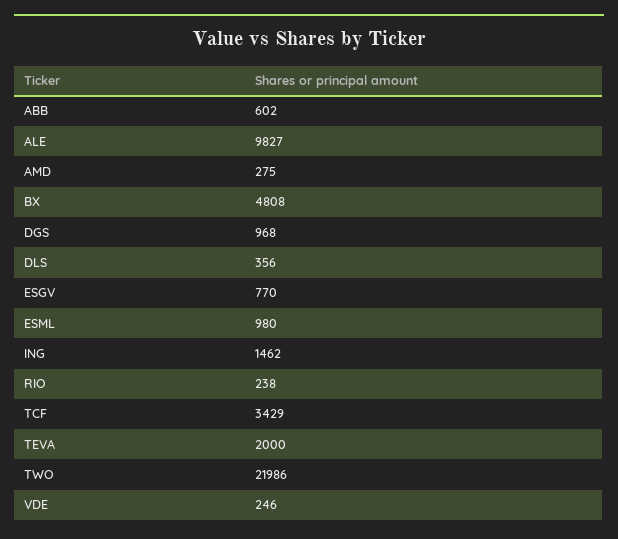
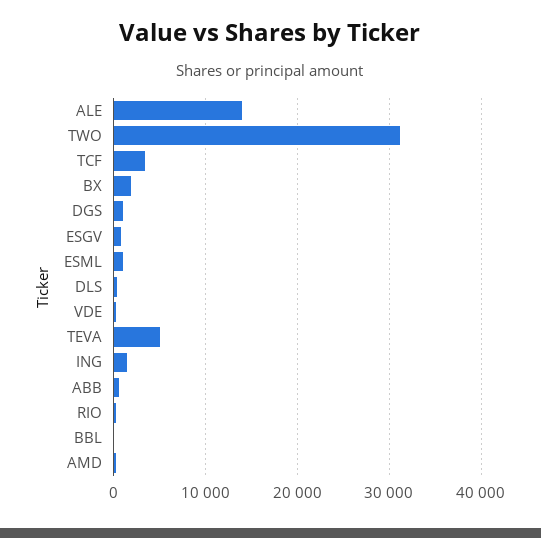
ALE: 9827 -> 14000
BX: 4808 -> 2000
TEVA: 2000 -> 5000
TWO: 21986 -> 31000
BBL: none -> 0

